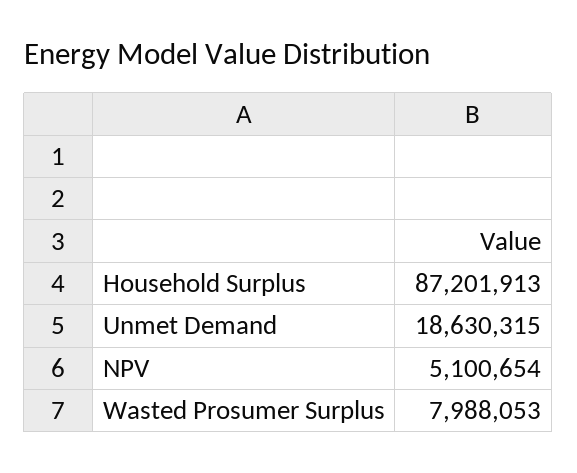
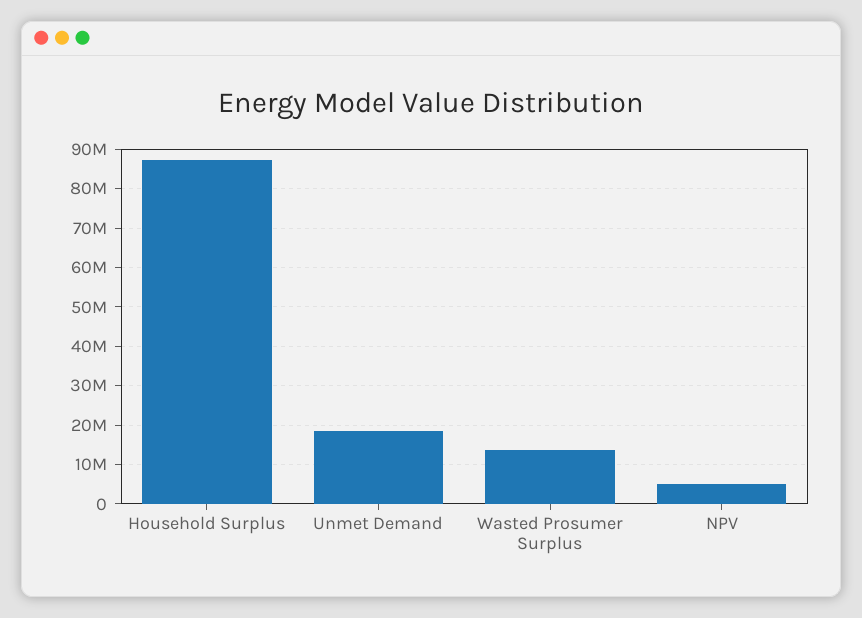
Wasted Prosumer Surplus: 7988053 -> 14000000

